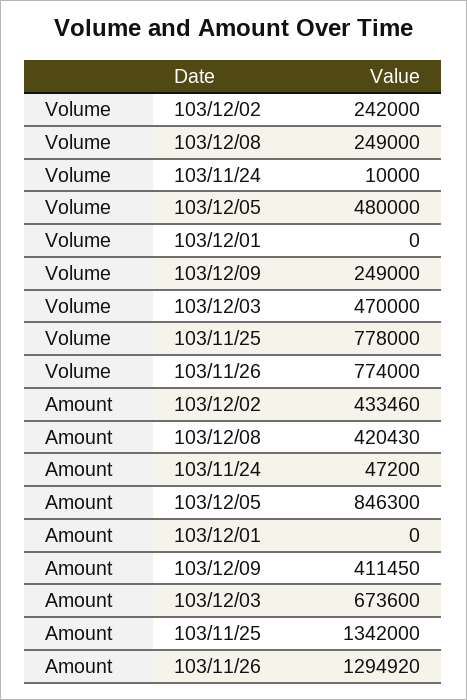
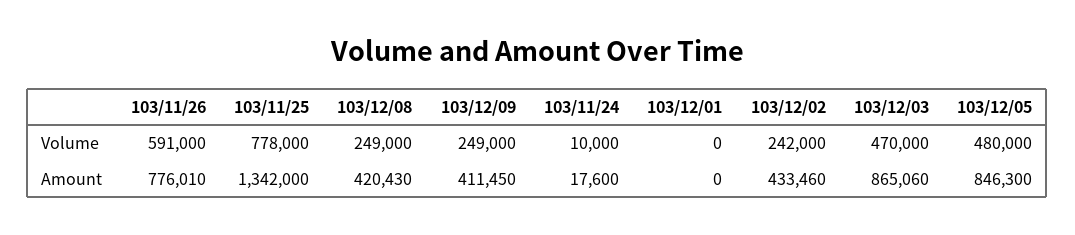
Volume, 103/11/26: 774000 -> 591000
Amount, 103/11/24: 47200 -> 17600
Amount, 103/12/03: 673600 -> 865060
Amount, 103/11/26: 1294920 -> 776010

